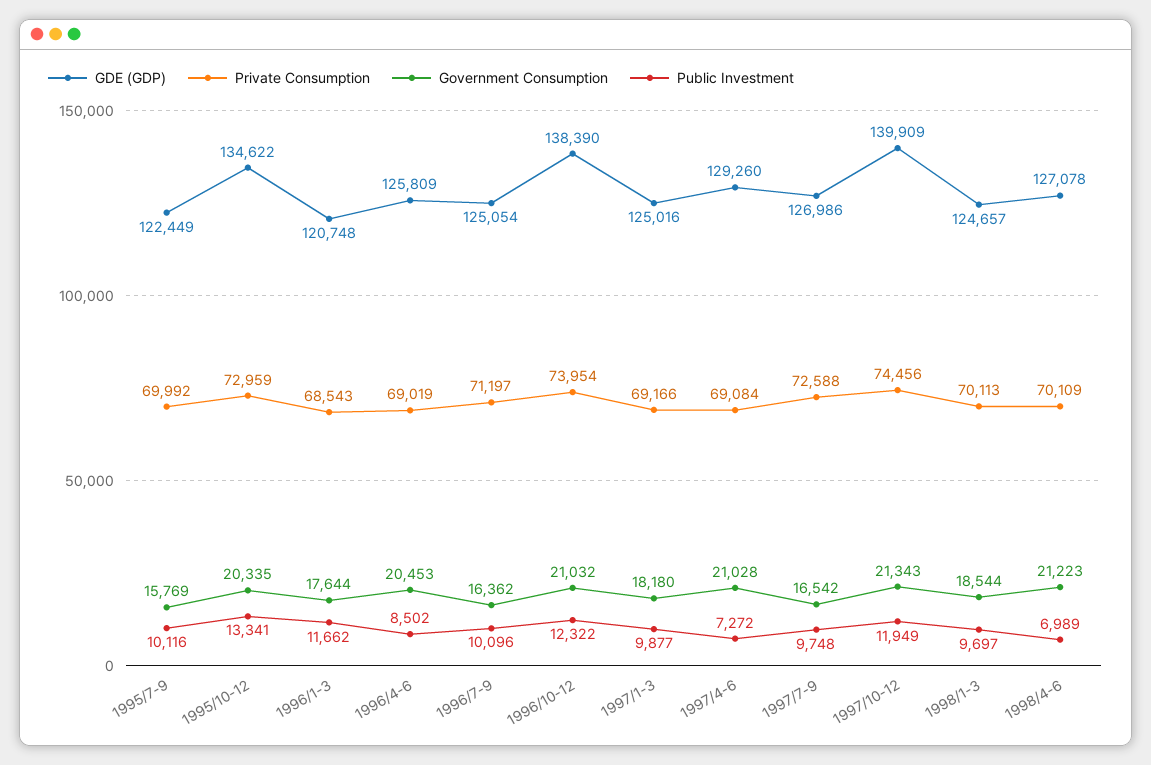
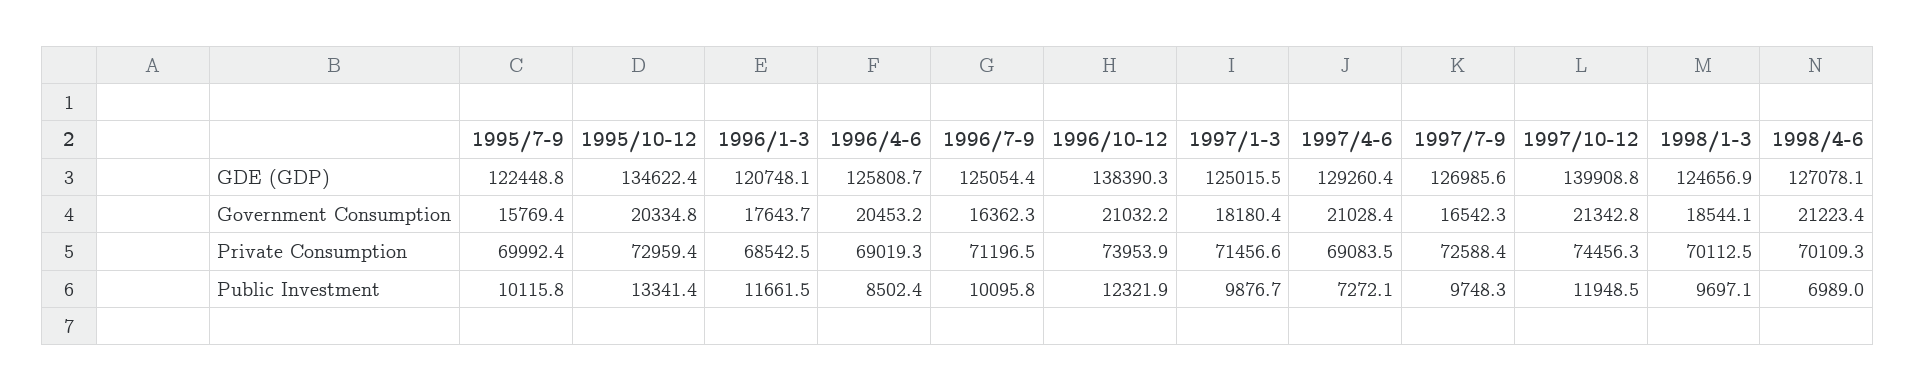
Private Consumption, 1997/1-3: 69166 -> 71456.6

